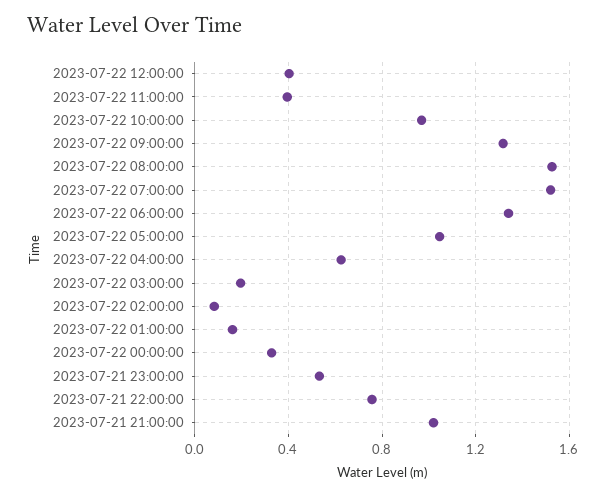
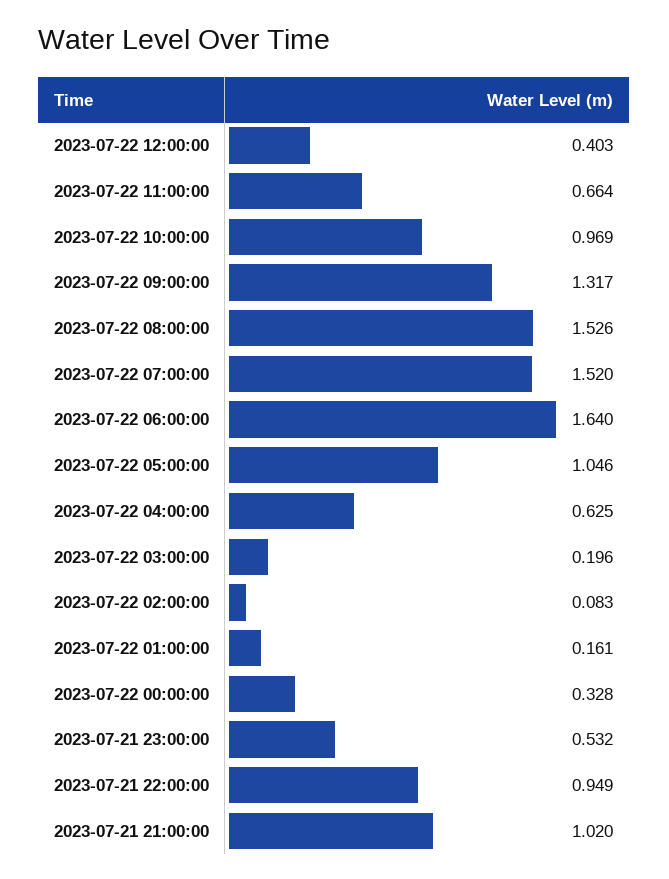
2023-07-22 11:00:00: 0.4 -> 0.664
2023-07-22 06:00:00: 1.35 -> 1.64
2023-07-21 22:00:00: 0.75 -> 0.949

